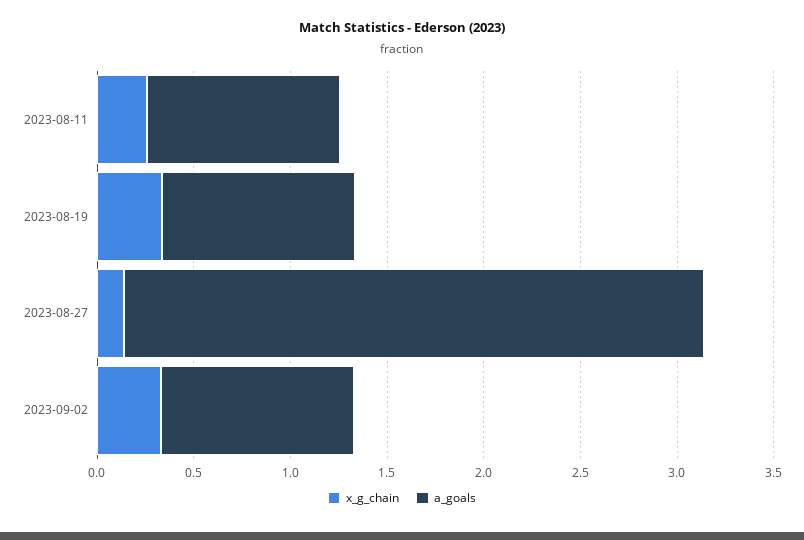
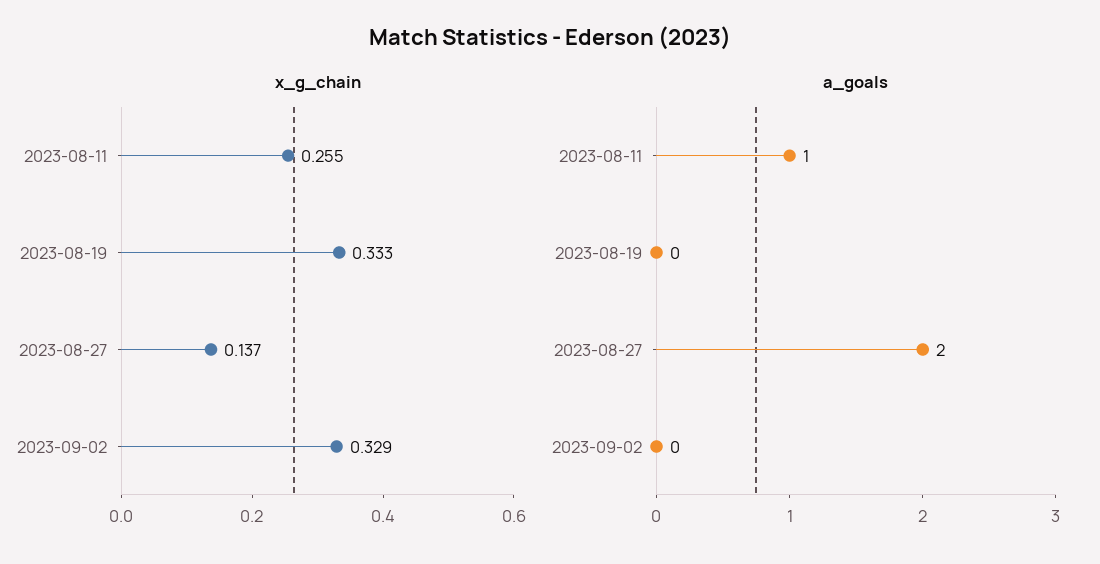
a_goals, 2023-08-19: 1 -> 0
a_goals, 2023-08-27: 3 -> 2
a_goals, 2023-09-02: 1 -> 0

